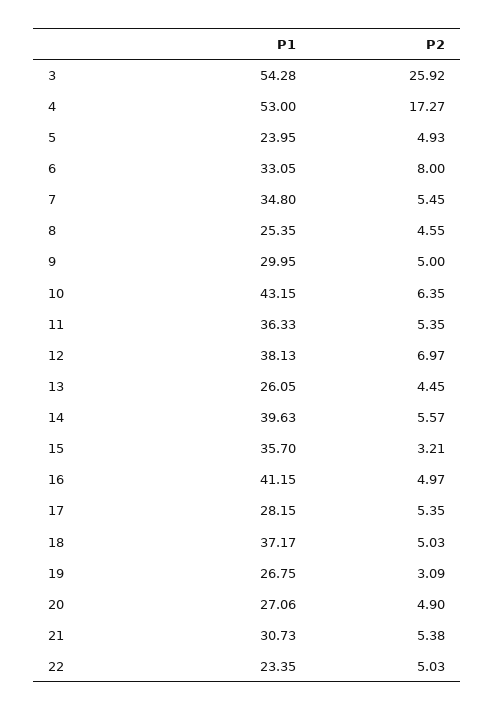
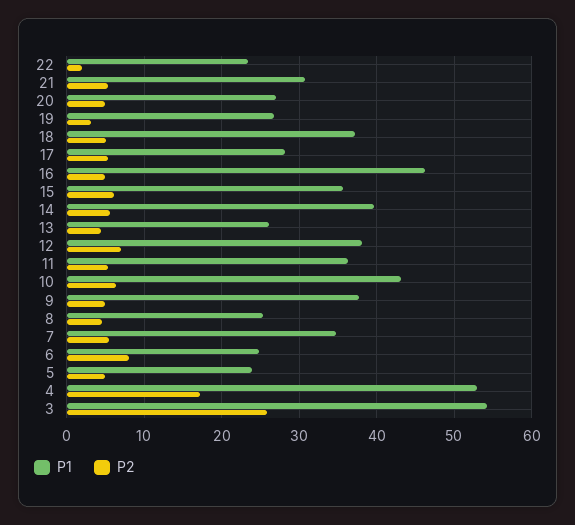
P1, 6: 33.05 -> 25
P1, 9: 29.95 -> 38
P2, 15: 3.21 -> 6
P1, 16: 41.15 -> 46
P2, 22: 5.03 -> 2

